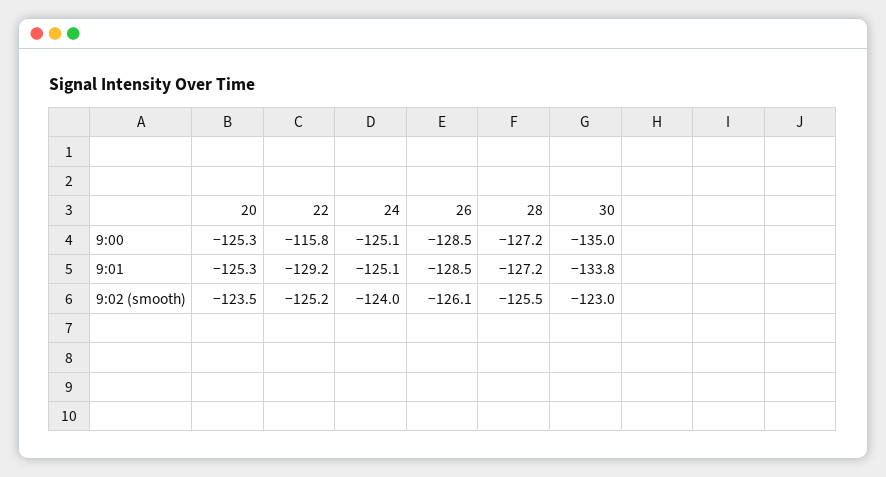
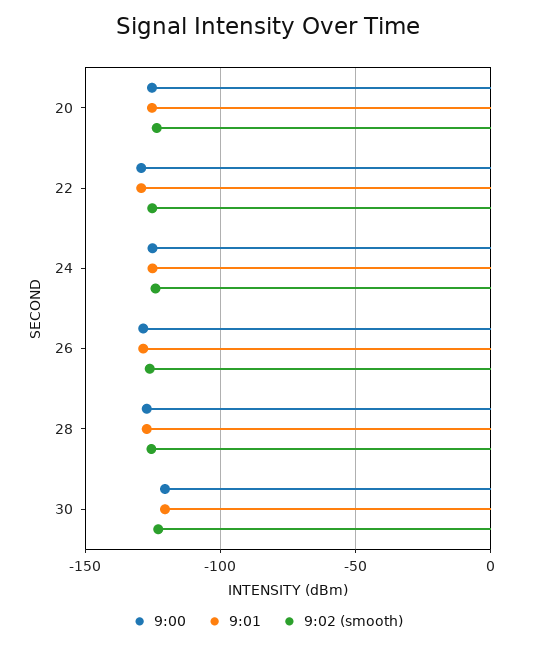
9:00, 22: -115.8 -> -130
9:00, 30: -135 -> -120
9:01, 30: -133.8 -> -120

